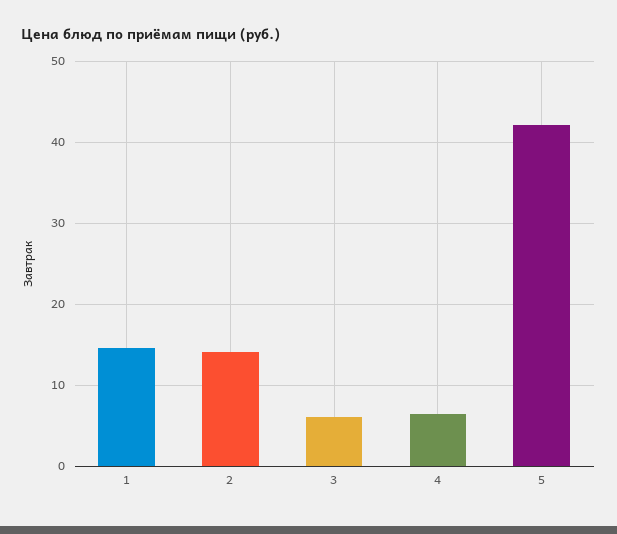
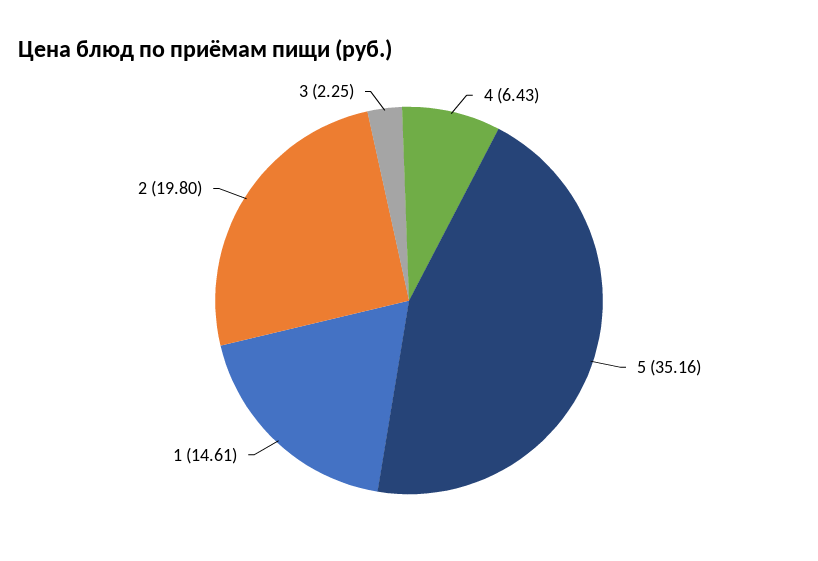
2: 14 -> 19.8
3: 6 -> 2.25
5: 42 -> 35.16

